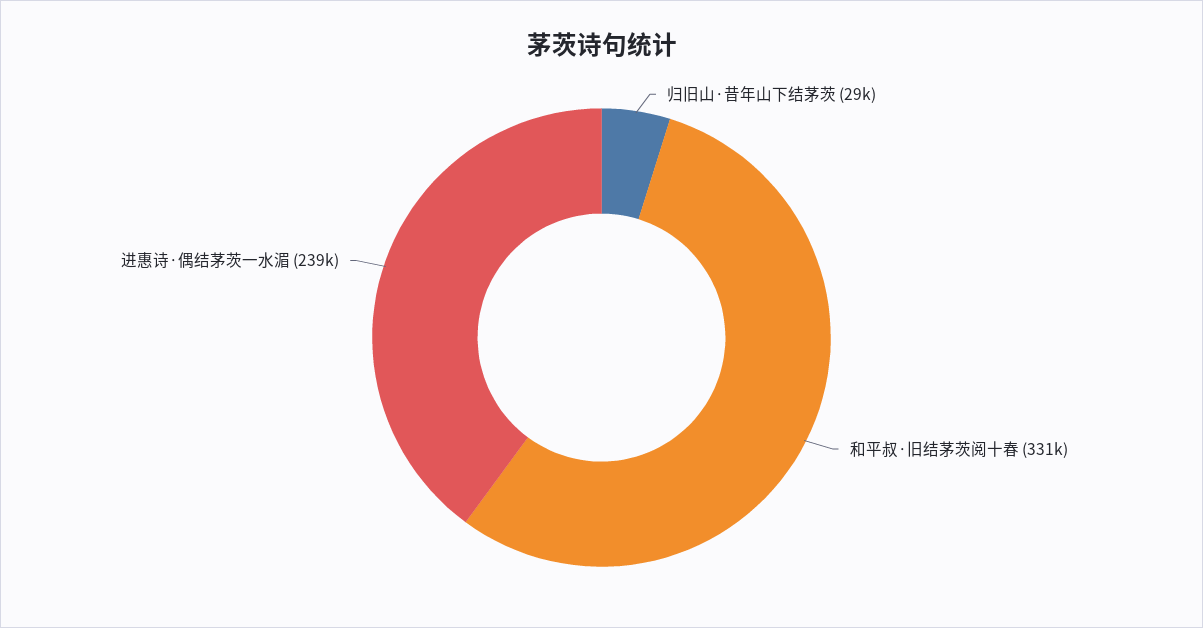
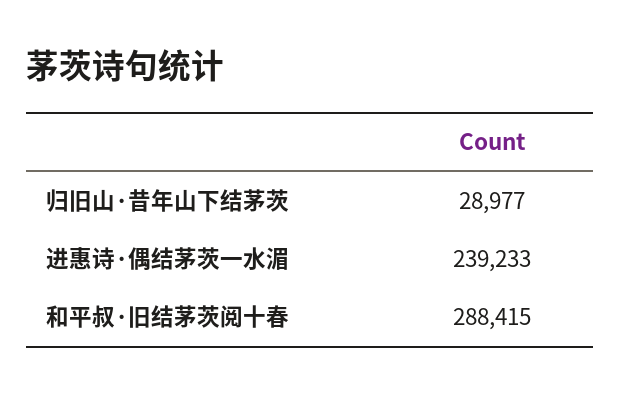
和平叔·旧结茅茨阅十春: 331000 -> 288415

